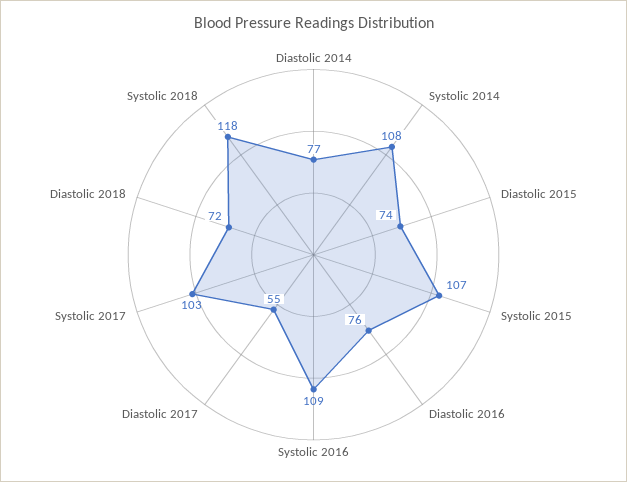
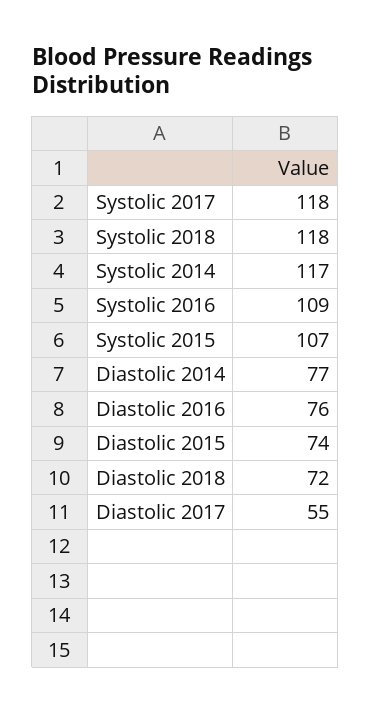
Systolic 2014: 108 -> 117
Systolic 2017: 103 -> 118

